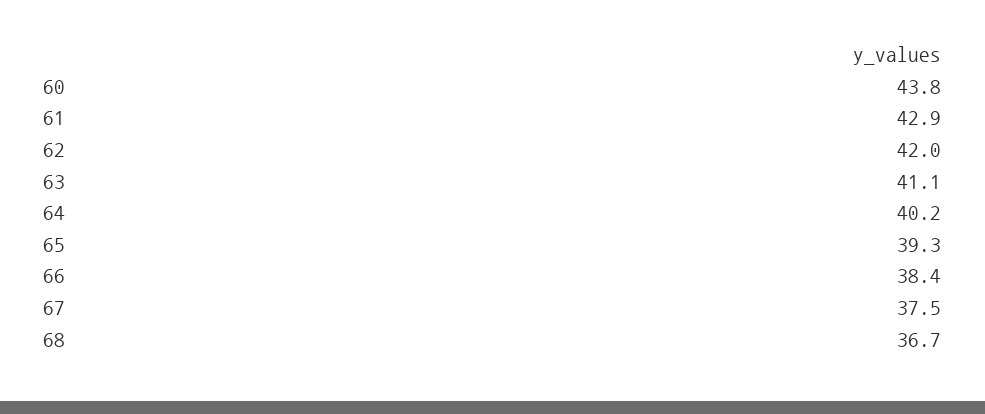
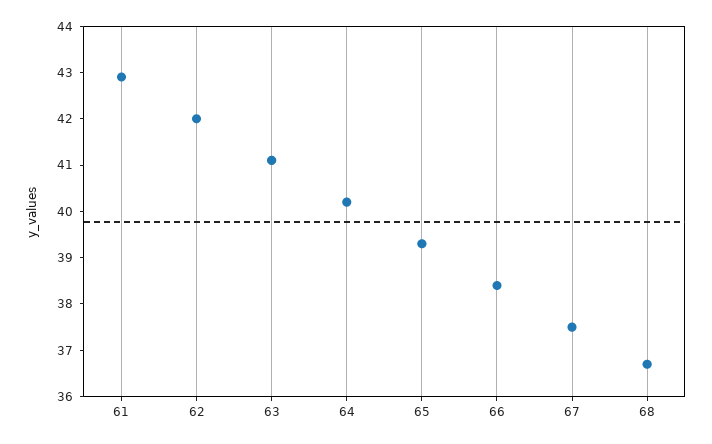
60: 43.8 -> none

